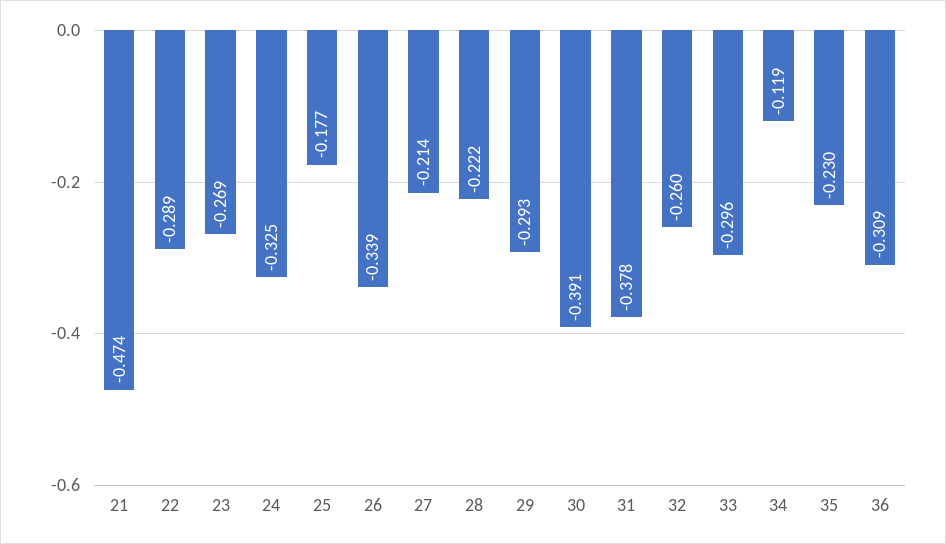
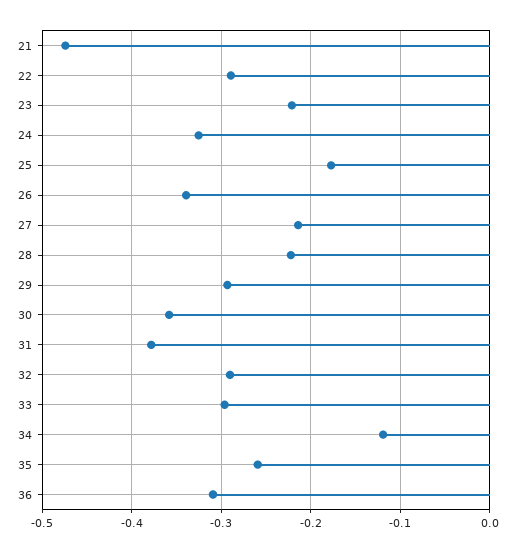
23: -0.269 -> -0.22
30: -0.391 -> -0.36
32: -0.26 -> -0.29
35: -0.23 -> -0.26

